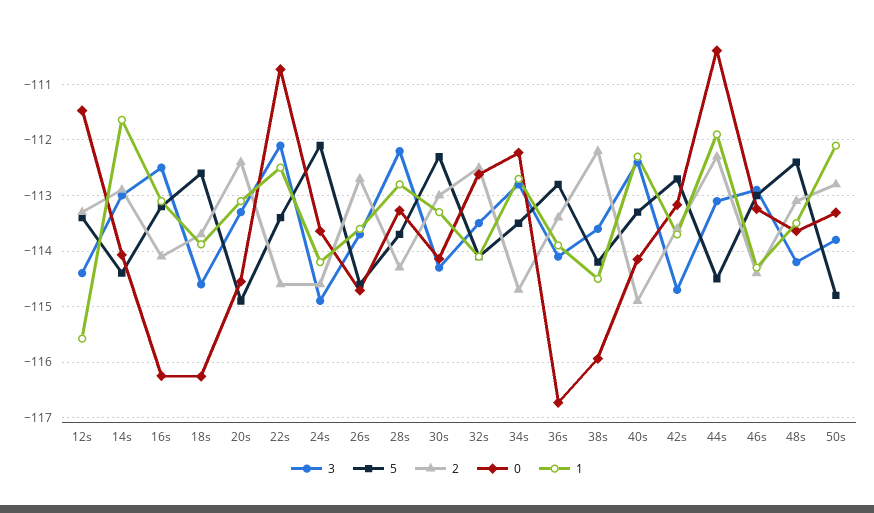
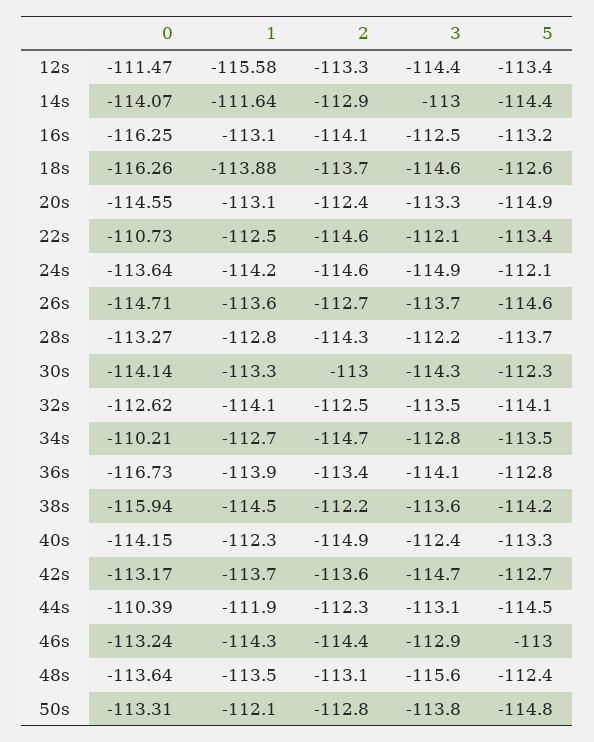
0, 34s: -112.2 -> -110.21
3, 48s: -114.2 -> -115.6

